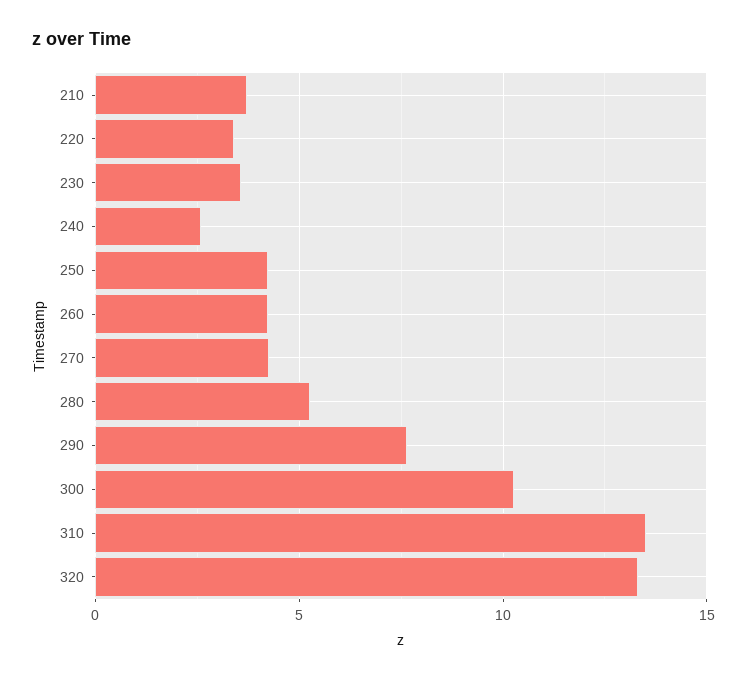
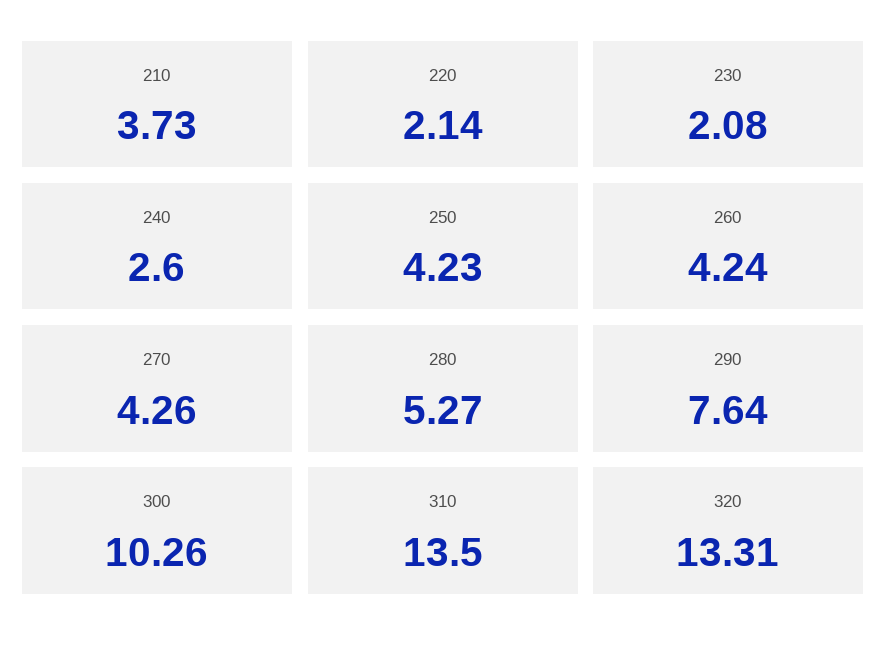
220: 3.5 -> 2.14
230: 3.5 -> 2.08

